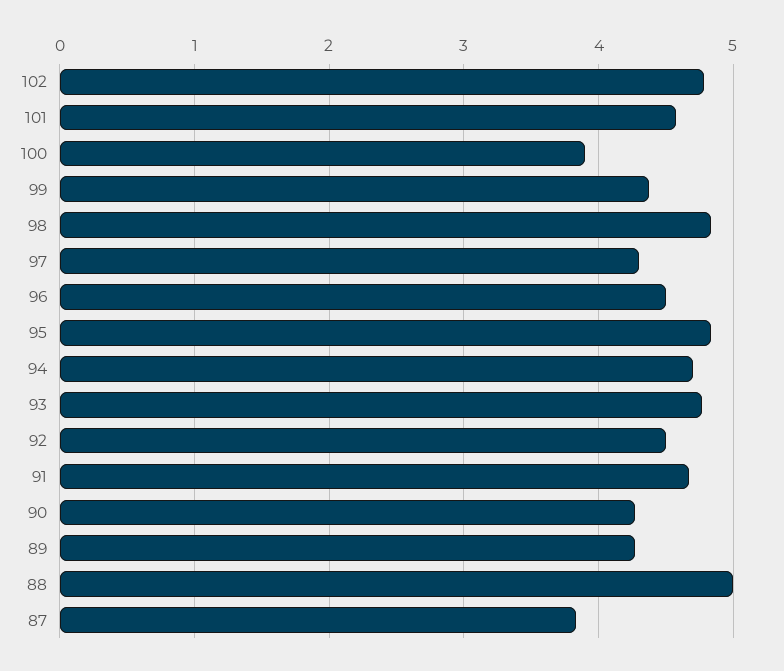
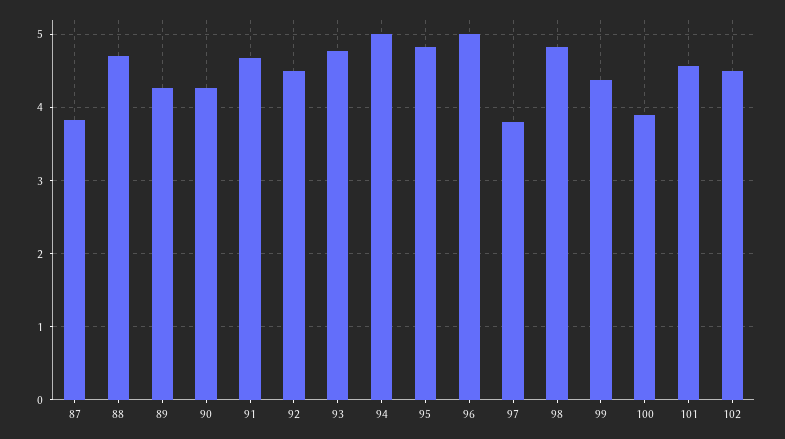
102: 4.8 -> 4.5
97: 4.3 -> 3.8
96: 4.5 -> 5
94: 4.7 -> 5
88: 5 -> 4.7

